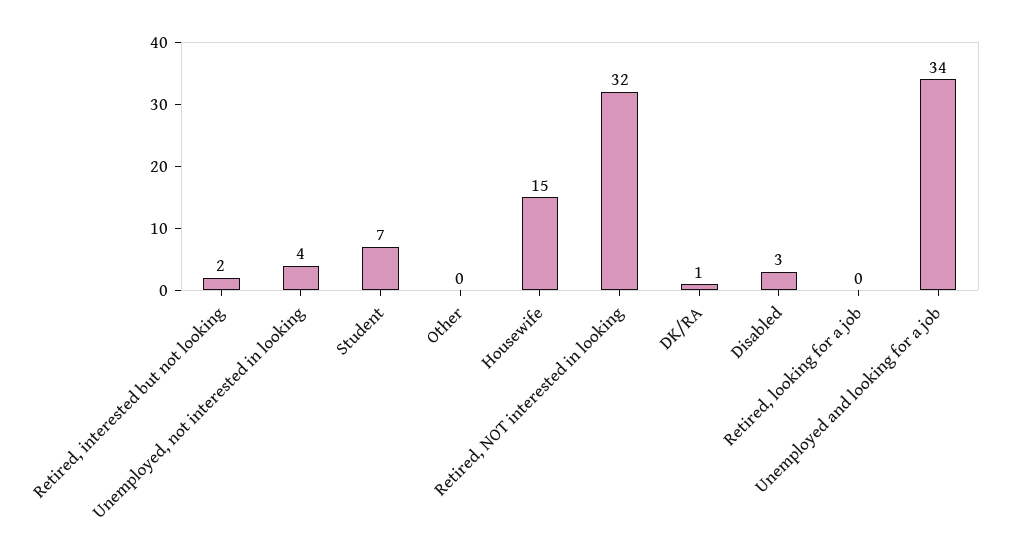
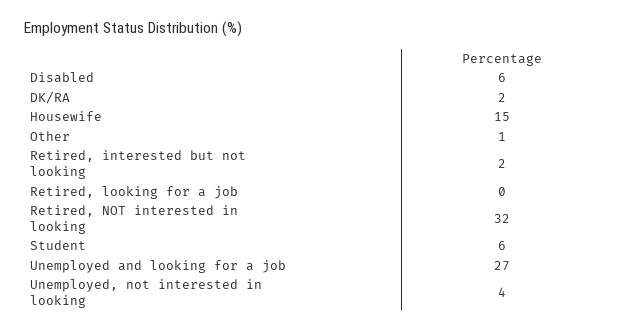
Student: 7 -> 6
Other: 0 -> 1
DK/RA: 1 -> 2
Disabled: 3 -> 6
Unemployed and looking for a job: 34 -> 27

